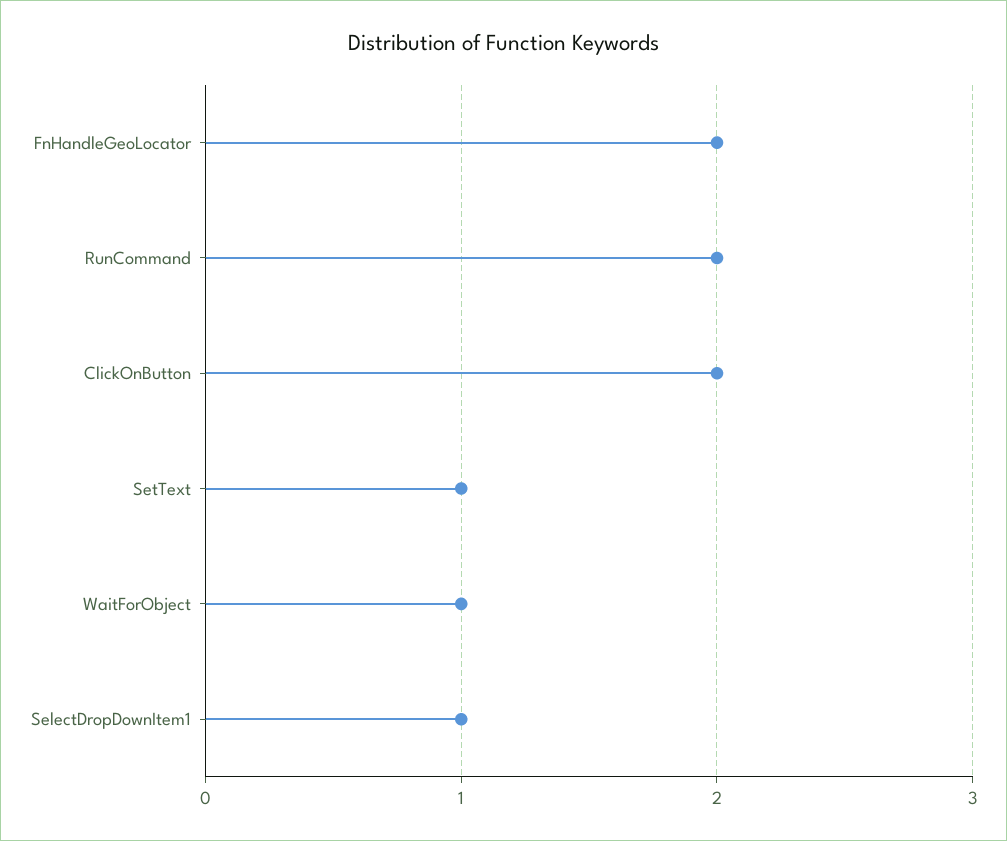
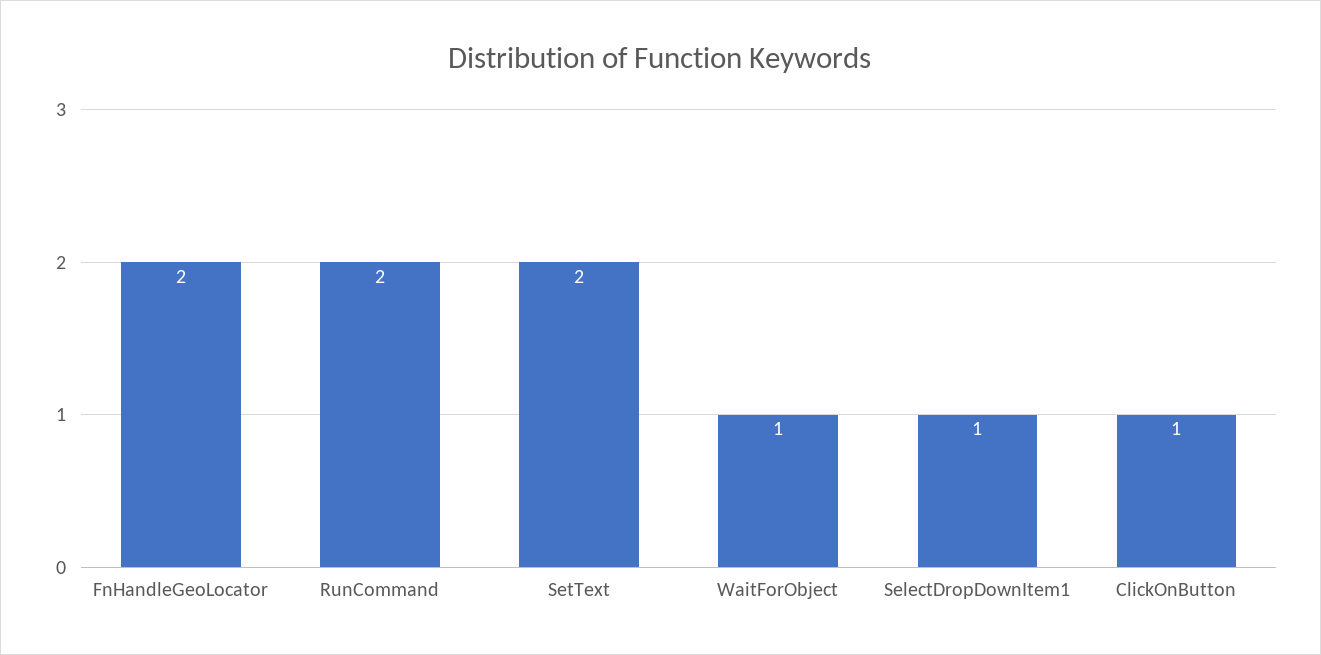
ClickOnButton: 2 -> 1
SetText: 1 -> 2

